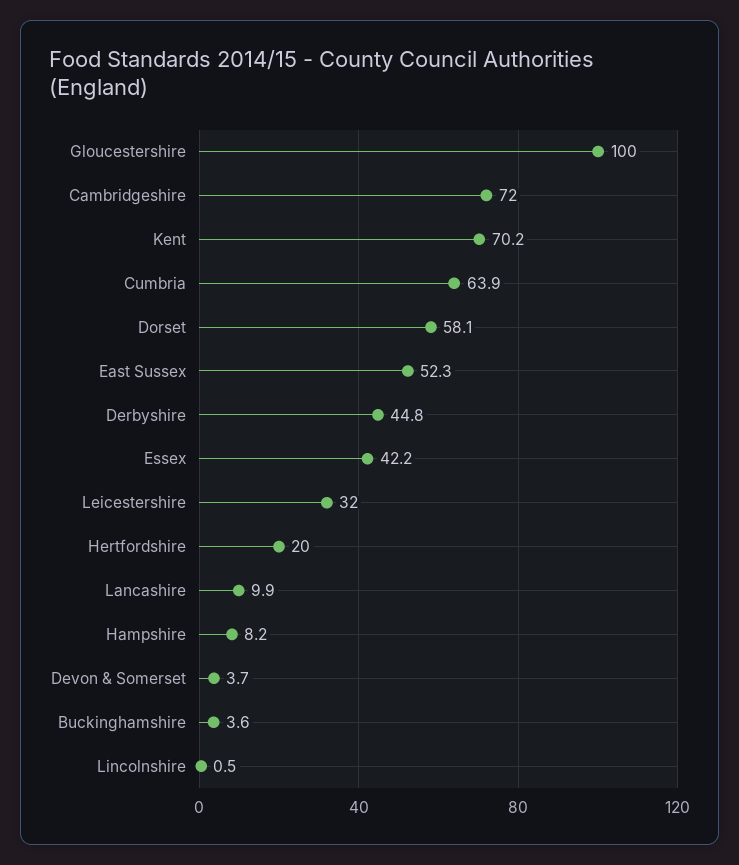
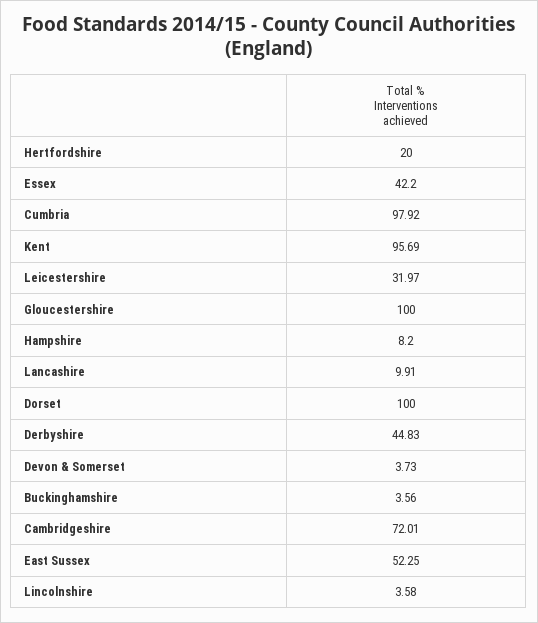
Kent: 70.2 -> 95.69
Cumbria: 63.9 -> 97.92
Dorset: 58.1 -> 100
Lincolnshire: 0.5 -> 3.58

